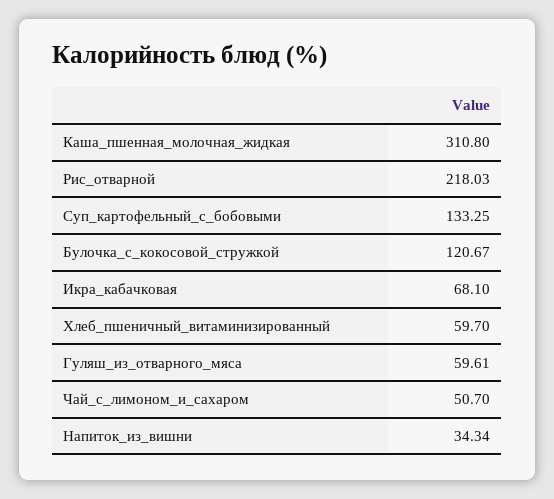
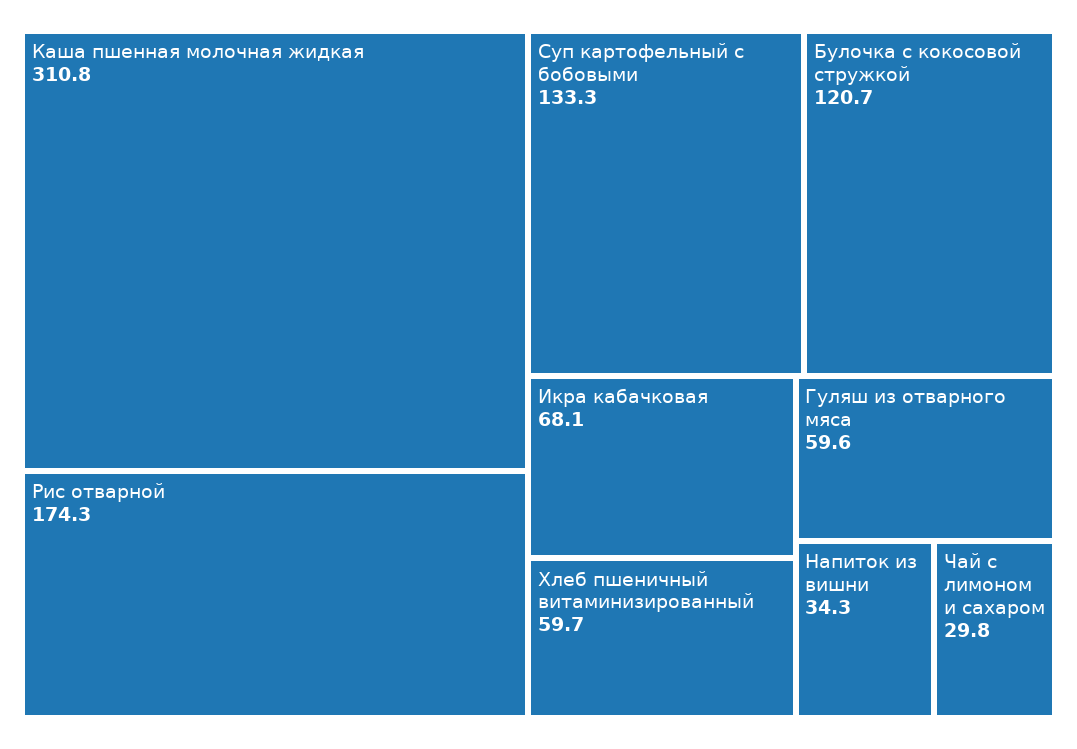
Рис_отварной: 218.03 -> 174.3
Чай_с_лимоном_и_сахаром: 50.7 -> 29.8

